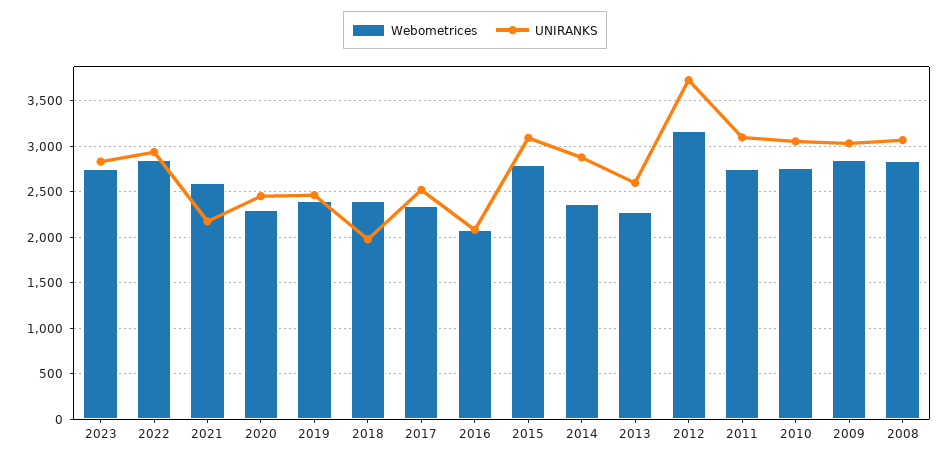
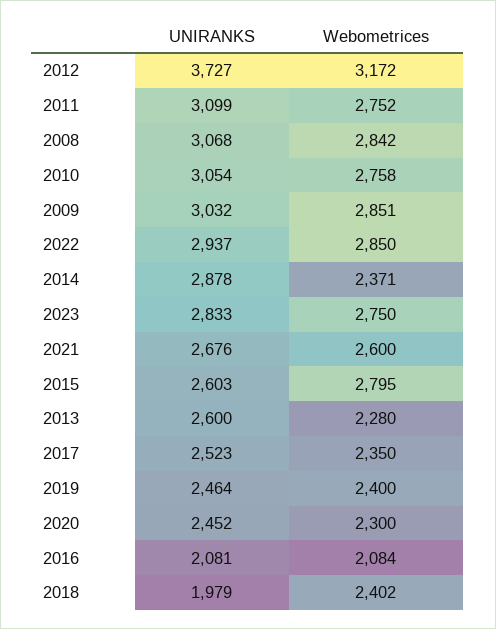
UNIRANKS, 2021: 2200 -> 2676
UNIRANKS, 2015: 3100 -> 2603

